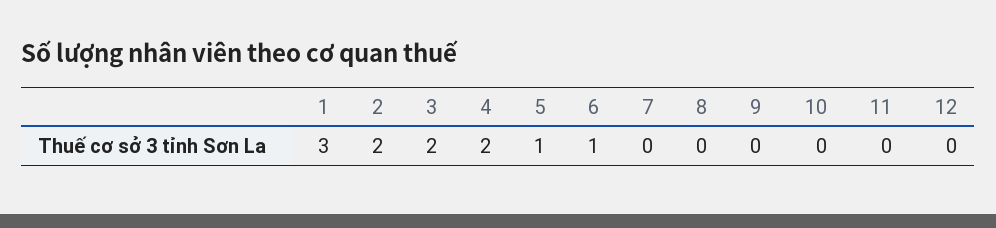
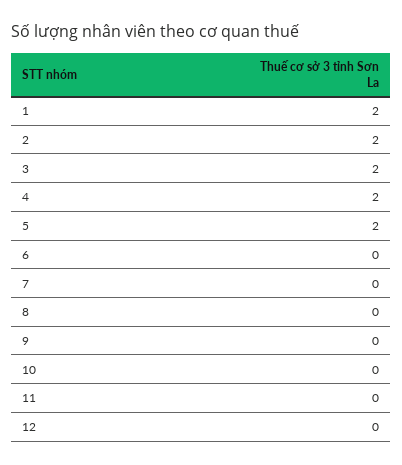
1: 3 -> 2
5: 1 -> 2
6: 1 -> 0

